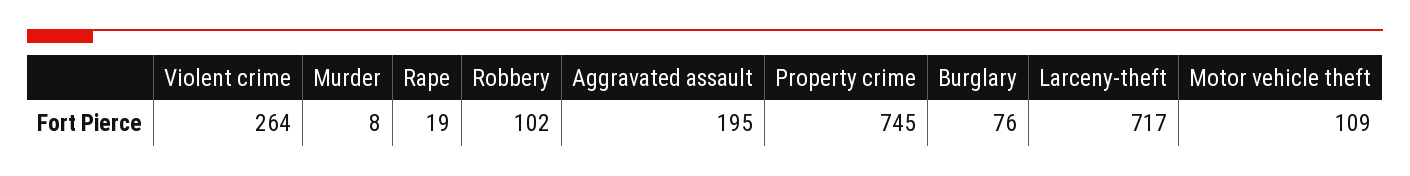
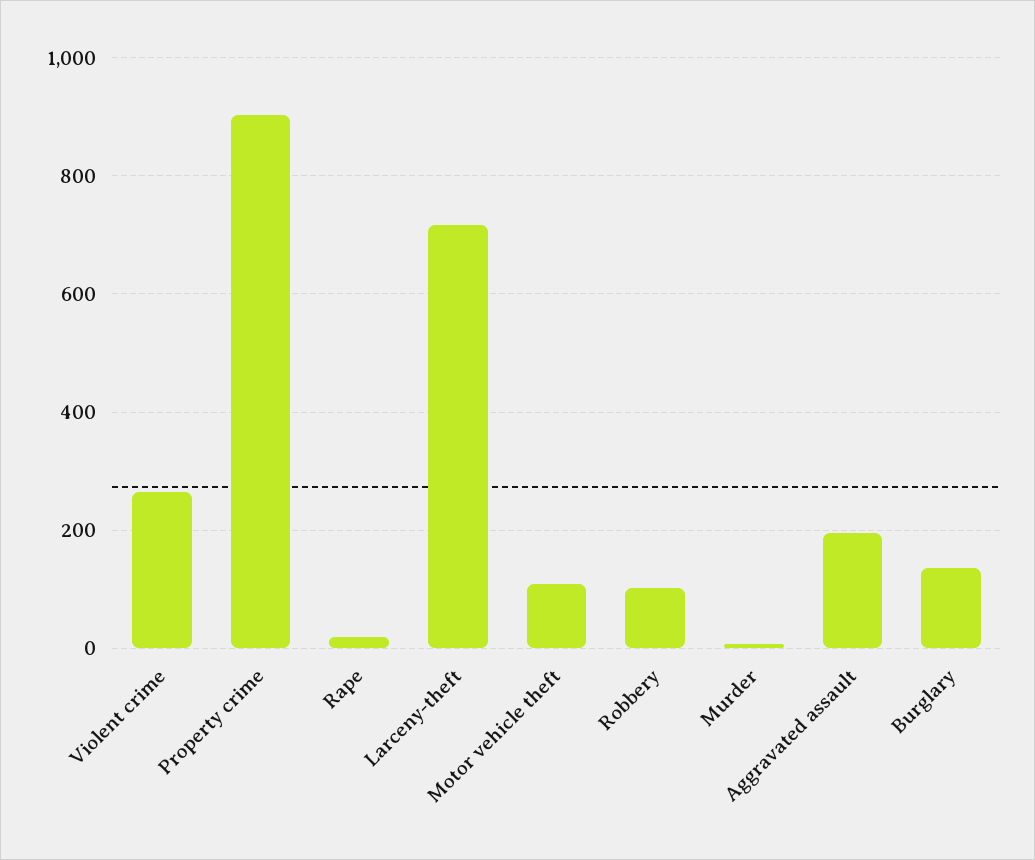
Property crime: 745 -> 900
Burglary: 76 -> 140

